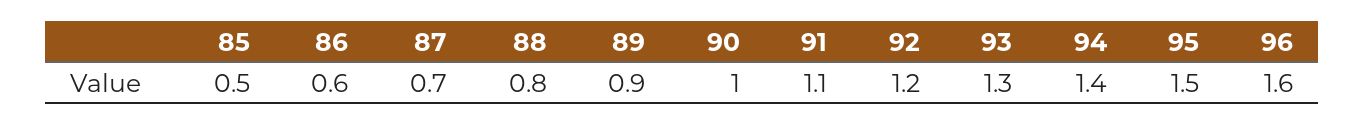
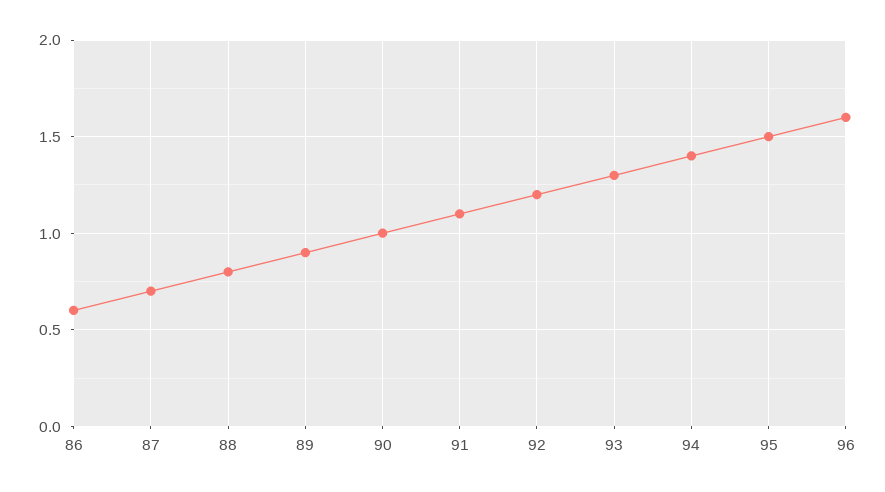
85: 0.5 -> none

